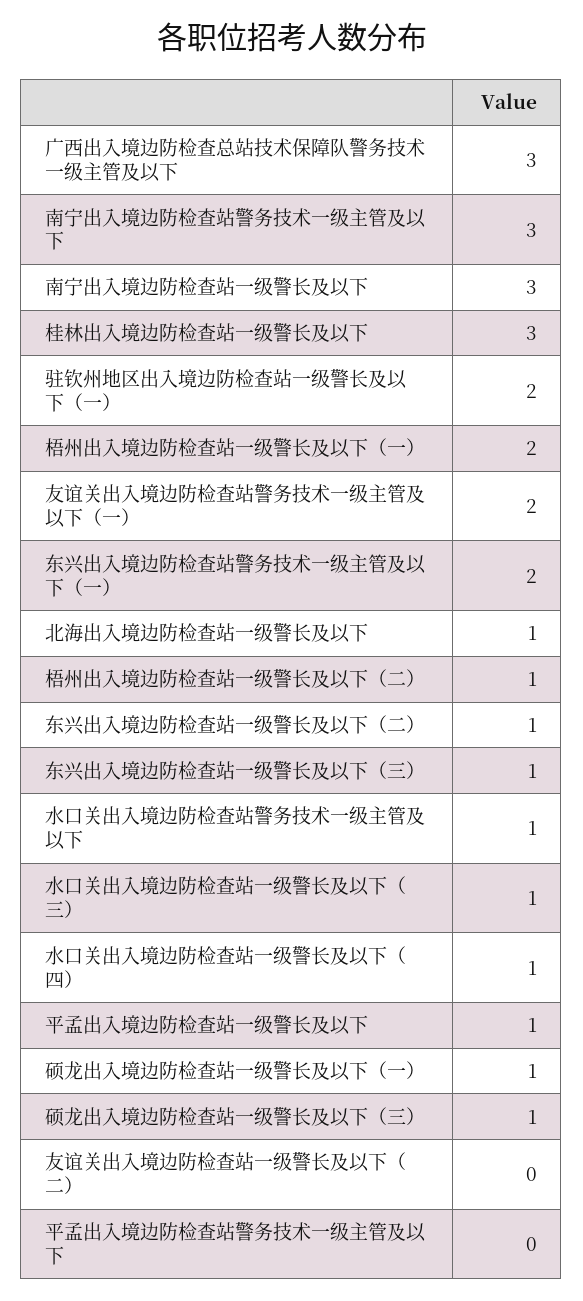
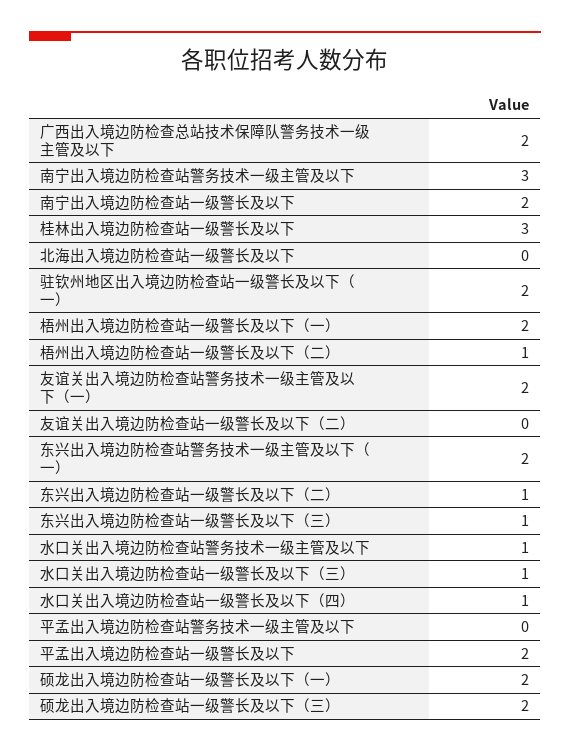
广西出入境边防检查总站技术保障队警务技术一级主管及以下: 3 -> 2
南宁出入境边防检查站一级警长及以下: 3 -> 2
北海出入境边防检查站一级警长及以下: 1 -> 0
平孟出入境边防检查站一级警长及以下: 1 -> 2
硕龙出入境边防检查站一级警长及以下（一）: 1 -> 2
硕龙出入境边防检查站一级警长及以下（三）: 1 -> 2

